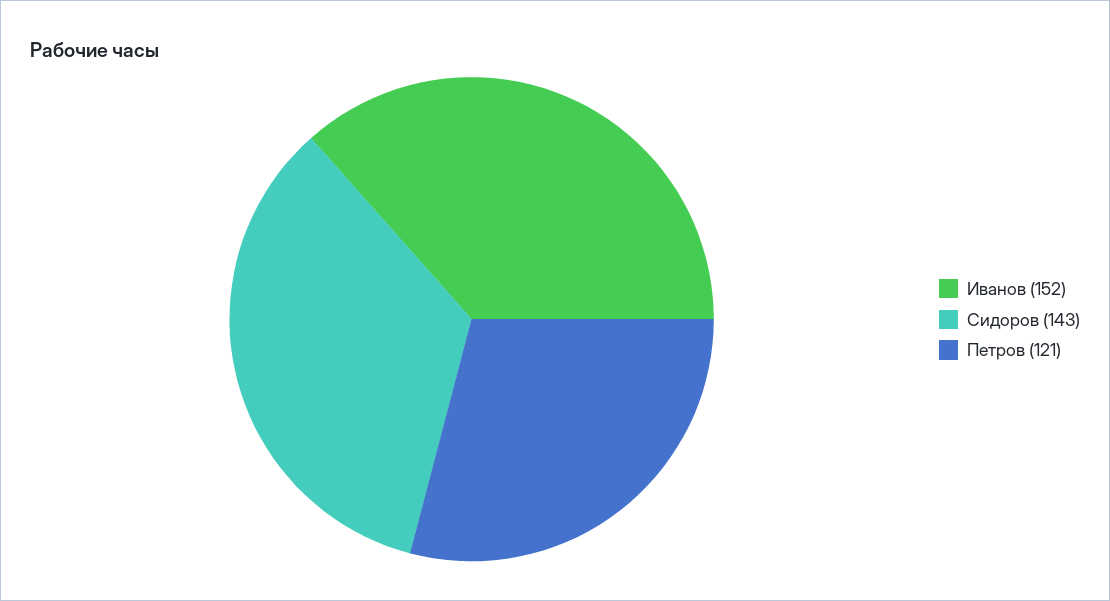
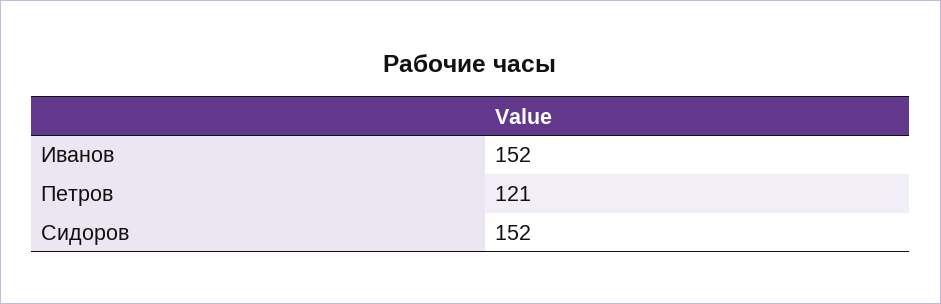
Сидоров: 143 -> 152

